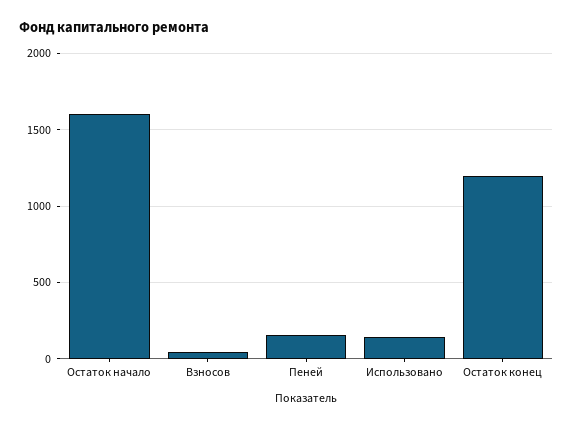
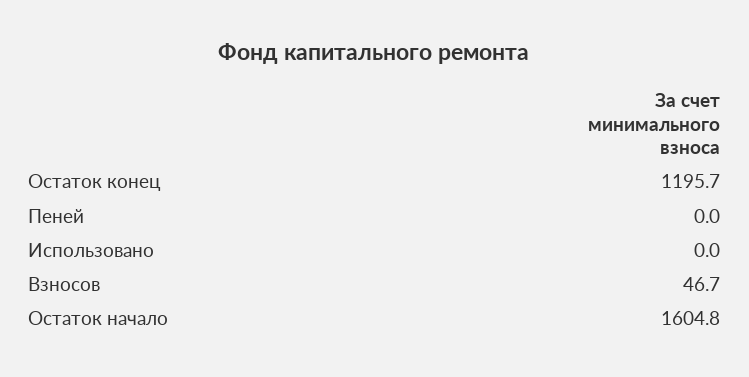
Пеней: 150 -> 0
Использовано: 150 -> 0

